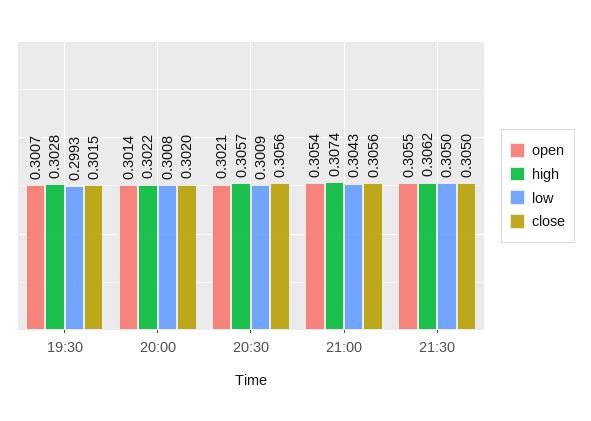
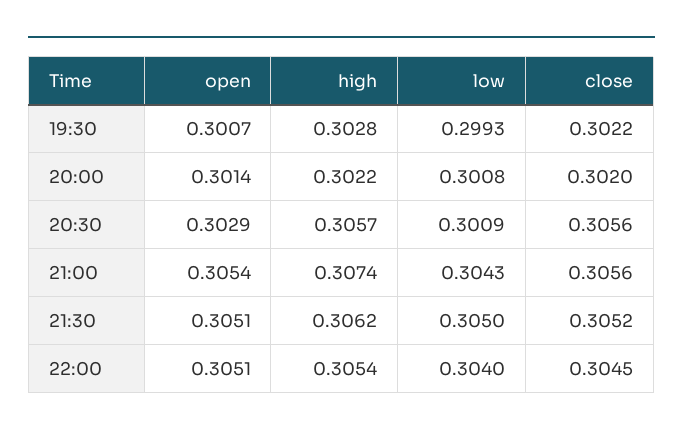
close, 19:30: 0.3015 -> 0.3022
open, 20:30: 0.3021 -> 0.3029
open, 21:30: 0.3055 -> 0.3051
close, 21:30: 0.305 -> 0.3052
open, 22:00: none -> 0.3051
high, 22:00: none -> 0.3054
low, 22:00: none -> 0.304
close, 22:00: none -> 0.3045

